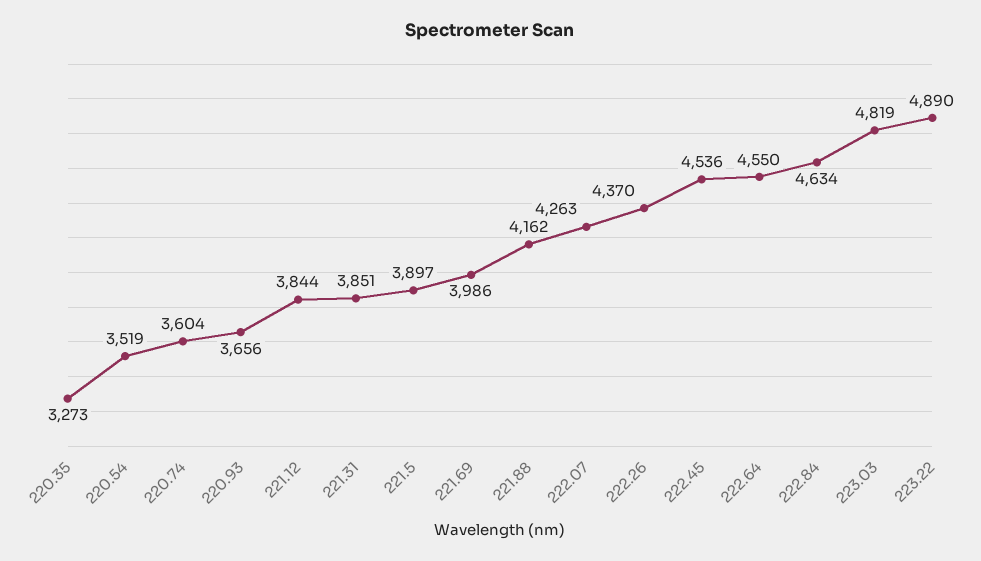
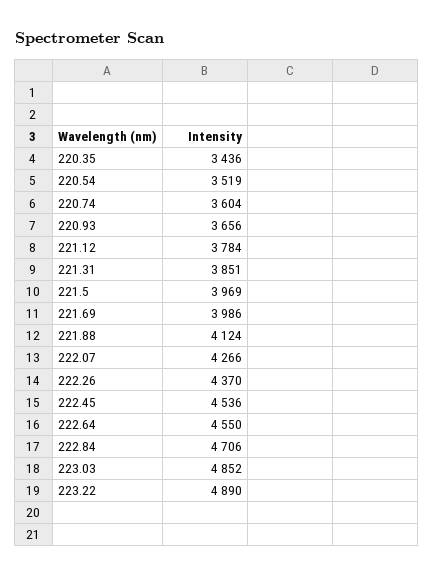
220.35: 3273 -> 3436
221.12: 3844 -> 3784
221.5: 3897 -> 3969
221.88: 4162 -> 4124
222.07: 4263 -> 4266
222.84: 4634 -> 4706
223.03: 4819 -> 4852

